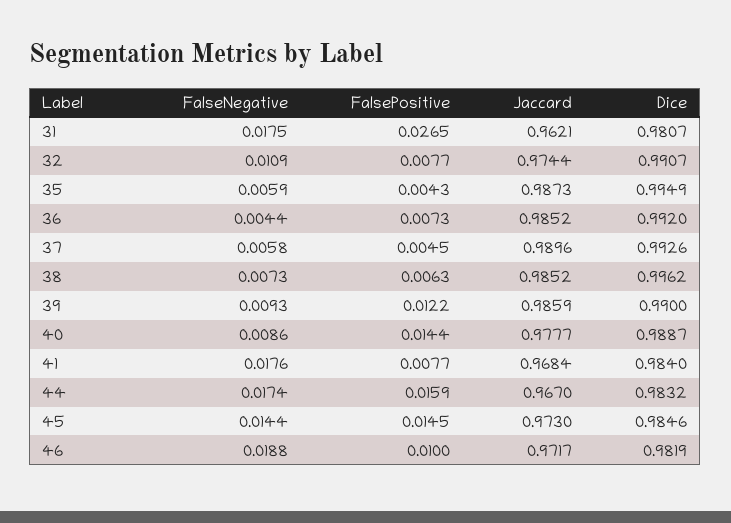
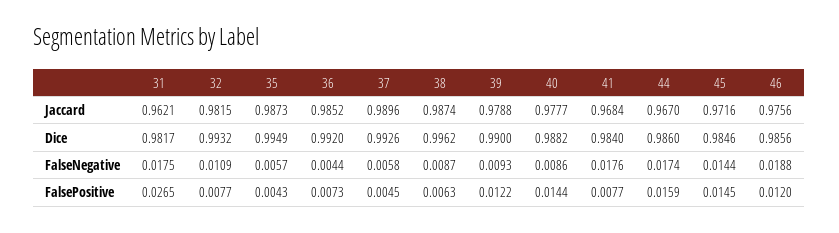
Dice, 31: 0.9807 -> 0.9817
Jaccard, 32: 0.9744 -> 0.9815
Dice, 32: 0.9907 -> 0.9932
FalseNegative, 35: 0.0059 -> 0.0057
FalseNegative, 38: 0.0073 -> 0.0087
Jaccard, 38: 0.9852 -> 0.9874
Jaccard, 39: 0.9859 -> 0.9788
Dice, 40: 0.9887 -> 0.9882
Dice, 44: 0.9832 -> 0.986
Jaccard, 45: 0.973 -> 0.9716
FalsePositive, 46: 0.01 -> 0.012
Jaccard, 46: 0.9717 -> 0.9756
Dice, 46: 0.9819 -> 0.9856

